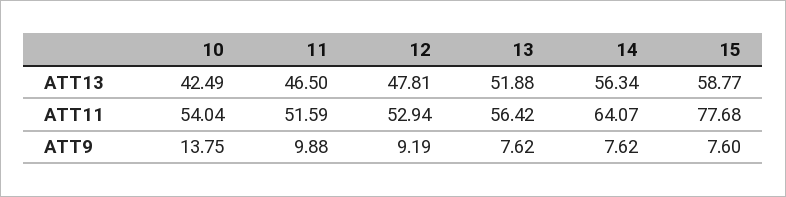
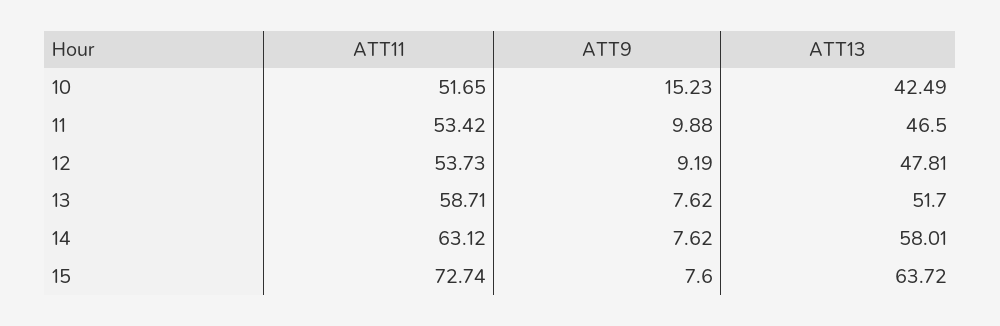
13, ATT13: 51.88 -> 51.7
14, ATT13: 56.34 -> 58.01
15, ATT13: 58.77 -> 63.72
10, ATT11: 54.04 -> 51.65
11, ATT11: 51.59 -> 53.42
12, ATT11: 52.94 -> 53.73
13, ATT11: 56.42 -> 58.71
14, ATT11: 64.07 -> 63.12
15, ATT11: 77.68 -> 72.74
10, ATT9: 13.75 -> 15.23

